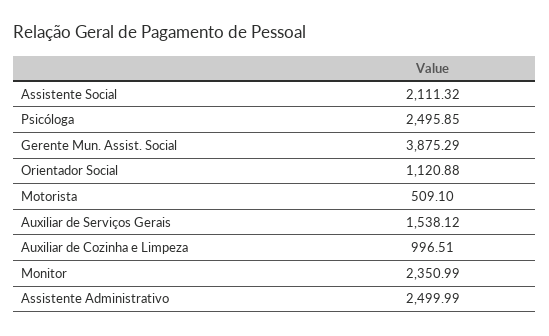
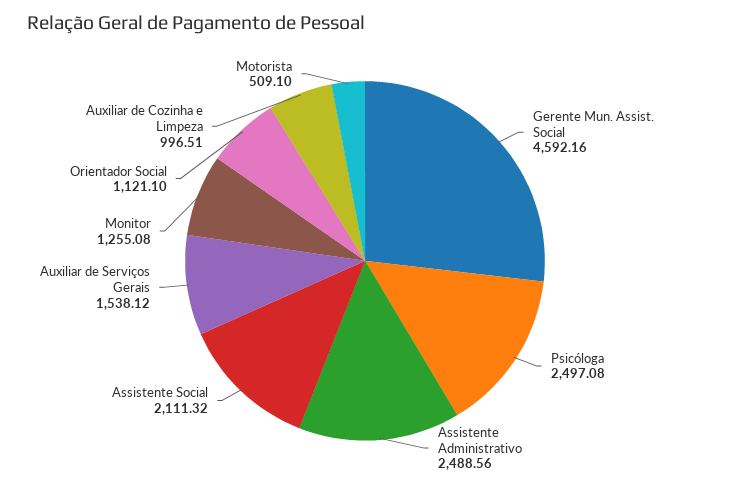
Psicóloga: 2495.85 -> 2497.08
Gerente Mun. Assist. Social: 3875.29 -> 4592.16
Orientador Social: 1120.88 -> 1121.1
Monitor: 2350.99 -> 1255.08
Assistente Administrativo: 2499.99 -> 2488.56

